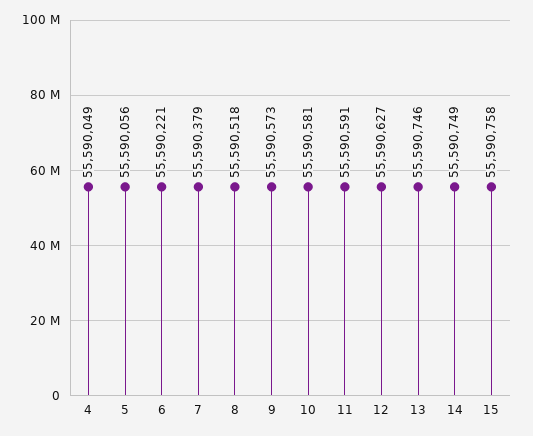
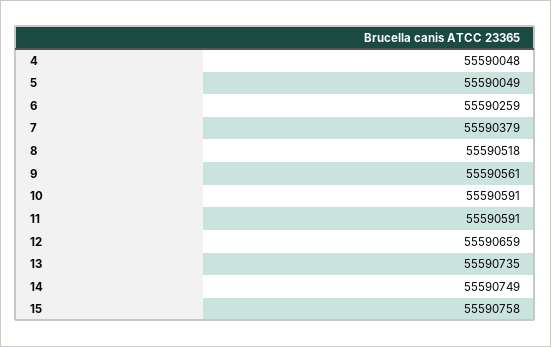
4: 55590049 -> 55590048
5: 55590056 -> 55590049
6: 55590221 -> 55590259
9: 55590573 -> 55590561
10: 55590581 -> 55590591
12: 55590627 -> 55590659
13: 55590746 -> 55590735

